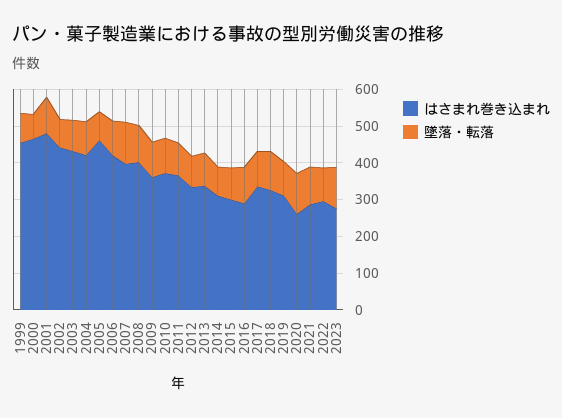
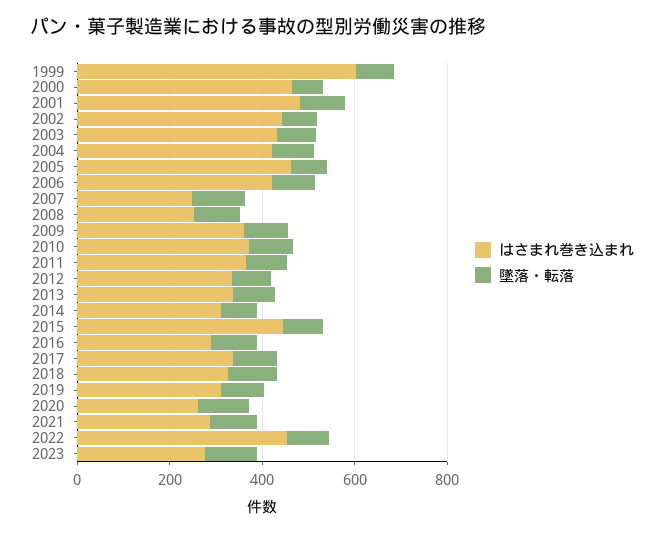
はさまれ巻き込まれ, 1999: 450 -> 600
はさまれ巻き込まれ, 2007: 400 -> 250
はさまれ巻き込まれ, 2008: 400 -> 250
はさまれ巻き込まれ, 2015: 300 -> 450
はさまれ巻き込まれ, 2022: 300 -> 450

